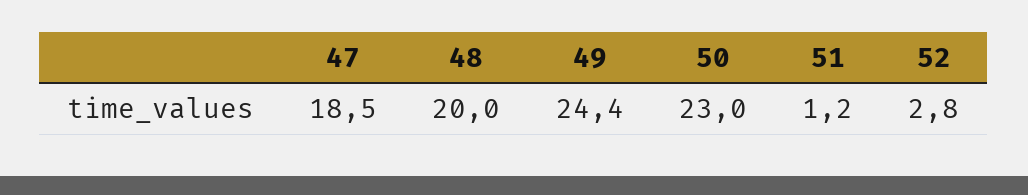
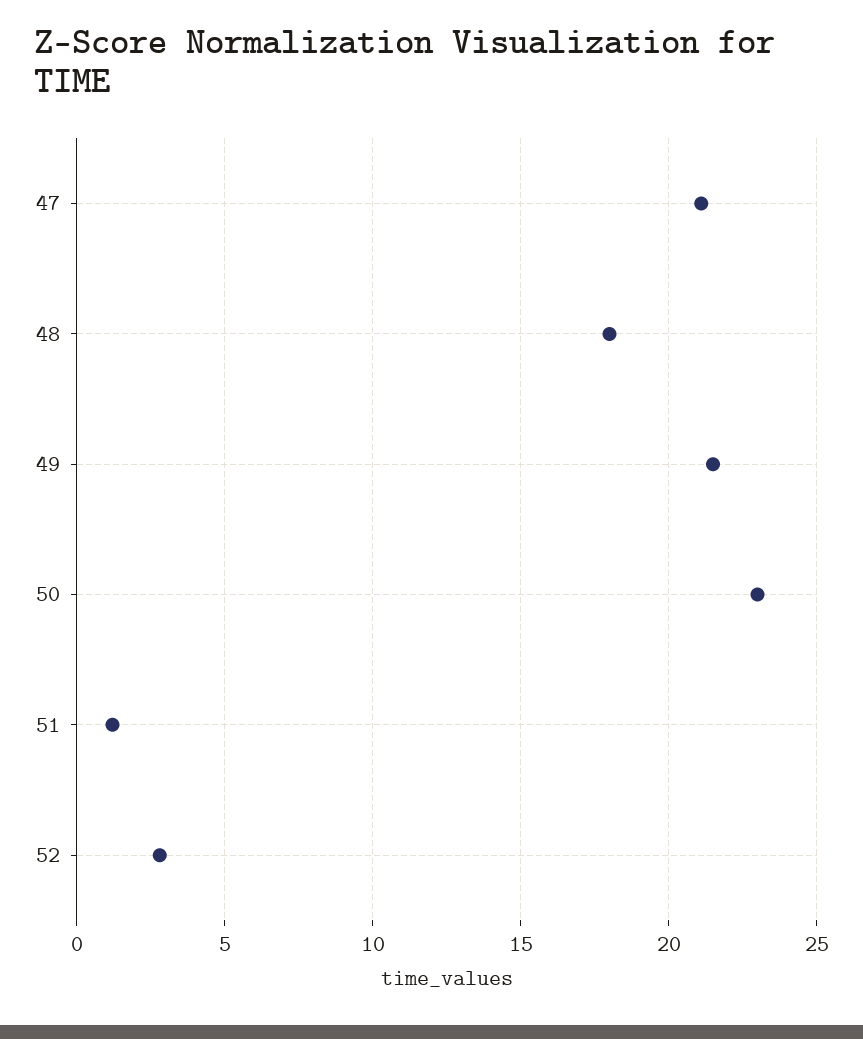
47: 18.5 -> 21
48: 20 -> 18
49: 24.4 -> 21.5

